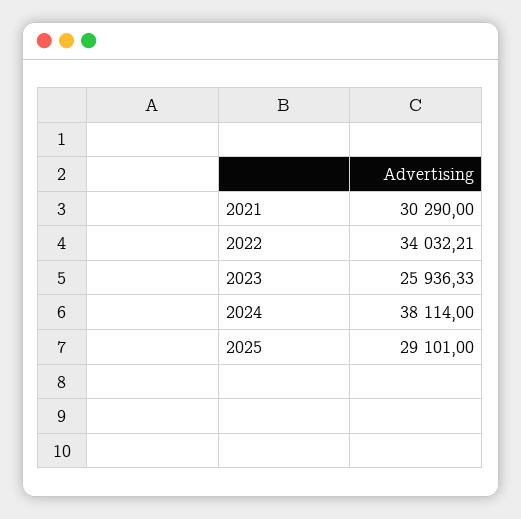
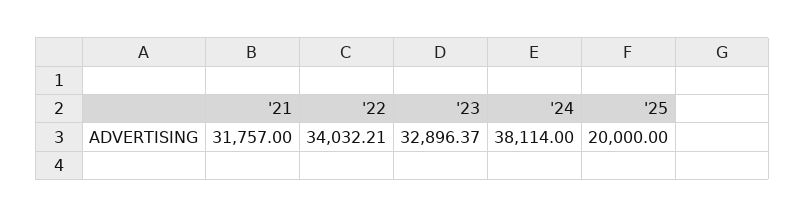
2021: 30290 -> 31757
2023: 25936.33 -> 32896.37
2025: 29101 -> 20000

